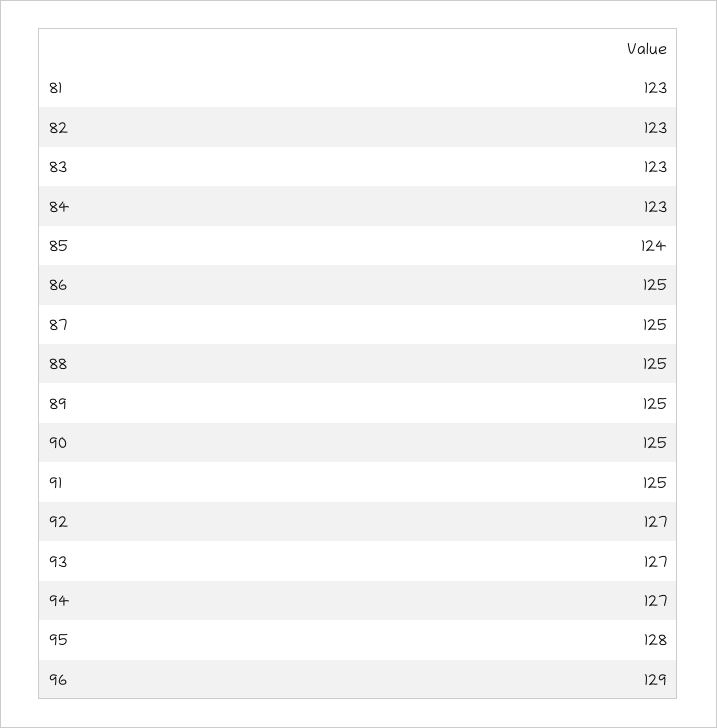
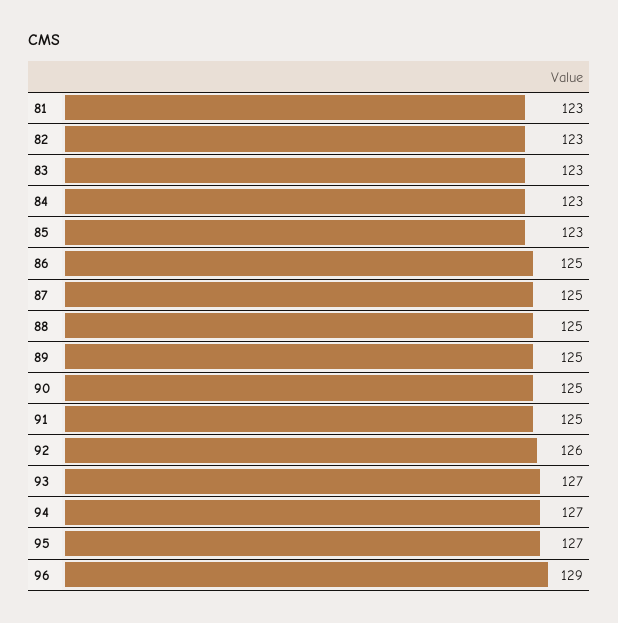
85: 124 -> 123
92: 127 -> 126
95: 128 -> 127

